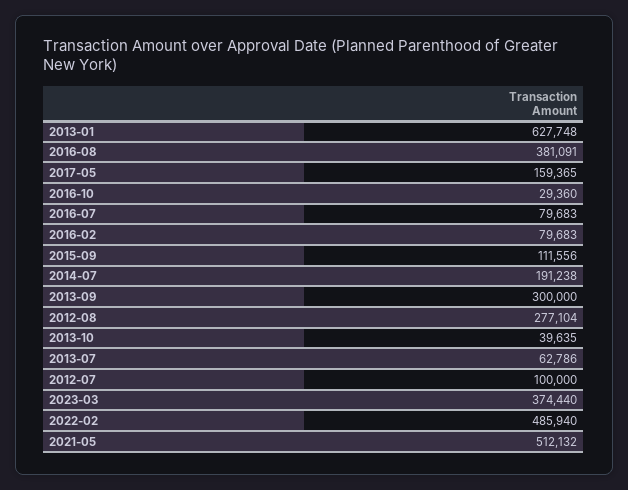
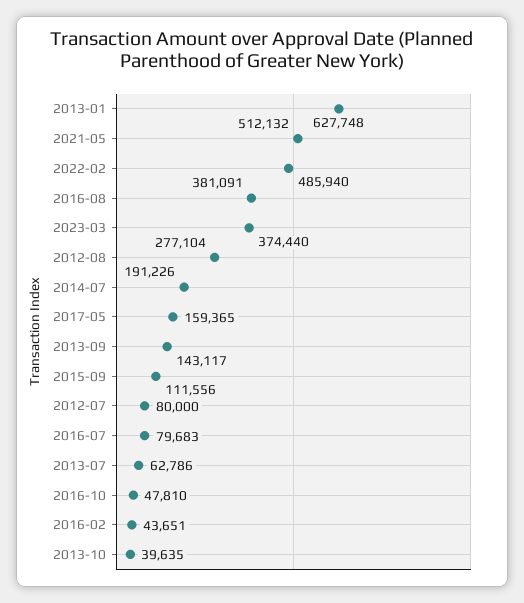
2016-10: 29360 -> 47810
2016-02: 79683 -> 43651
2014-07: 191238 -> 191226
2013-09: 300000 -> 143117
2012-07: 100000 -> 80000

